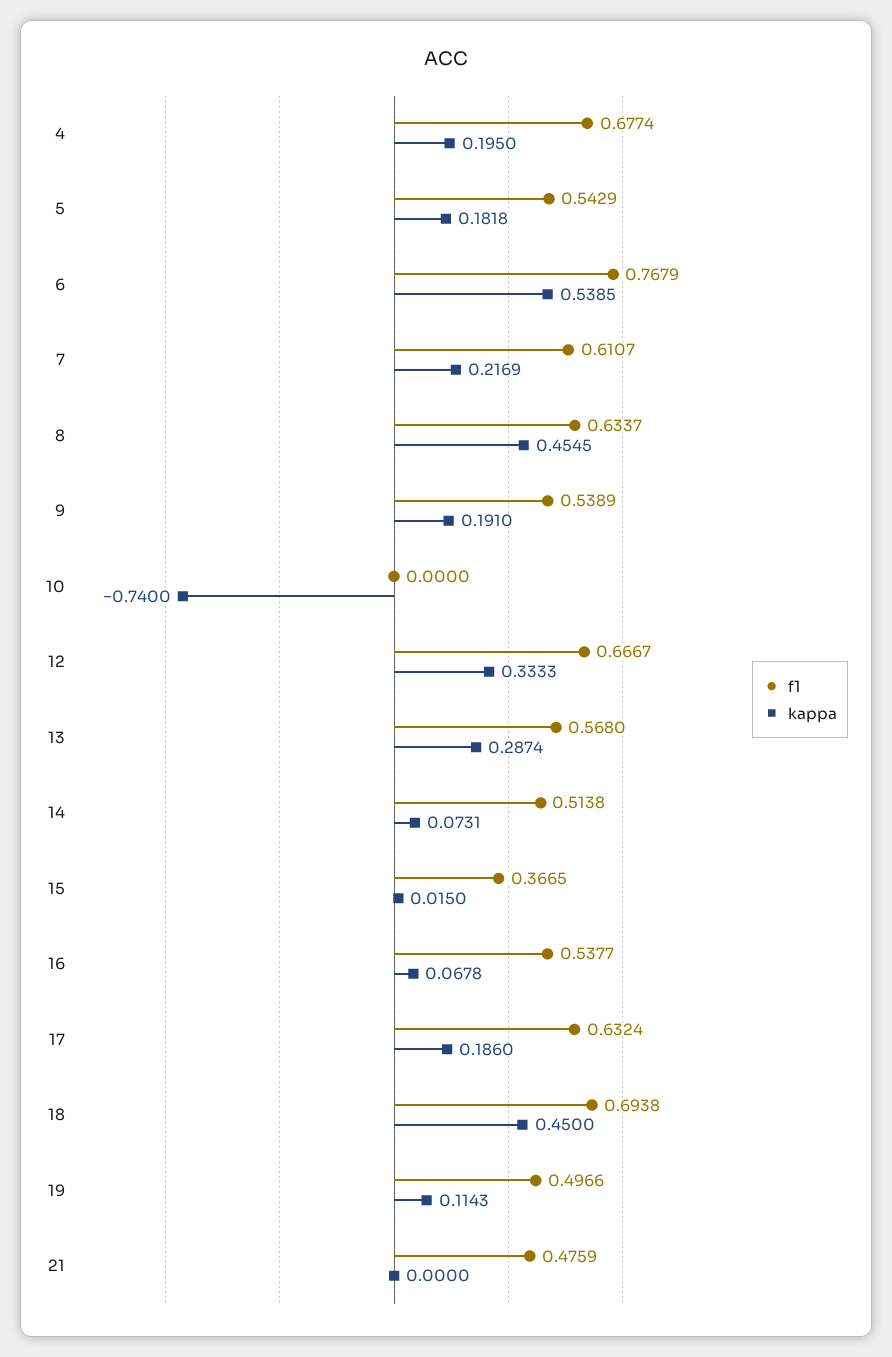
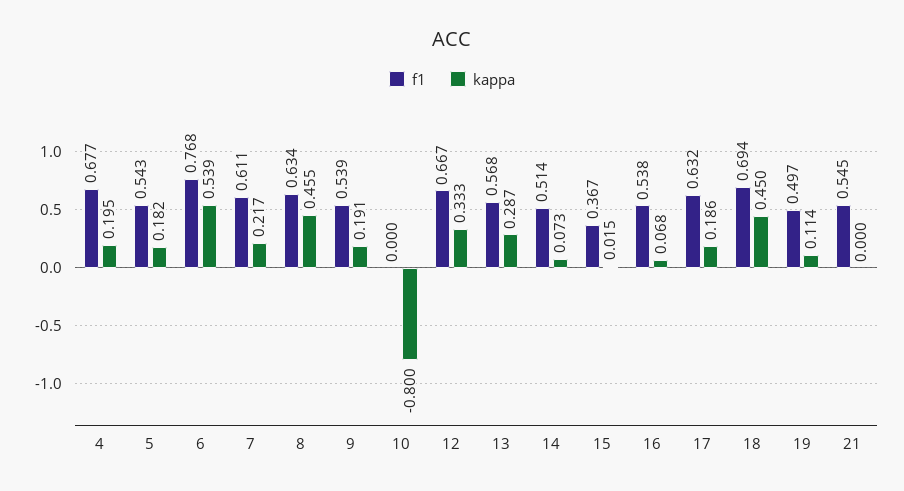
kappa, 10: -0.74 -> -0.8
f1, 21: 0.4759 -> 0.545

